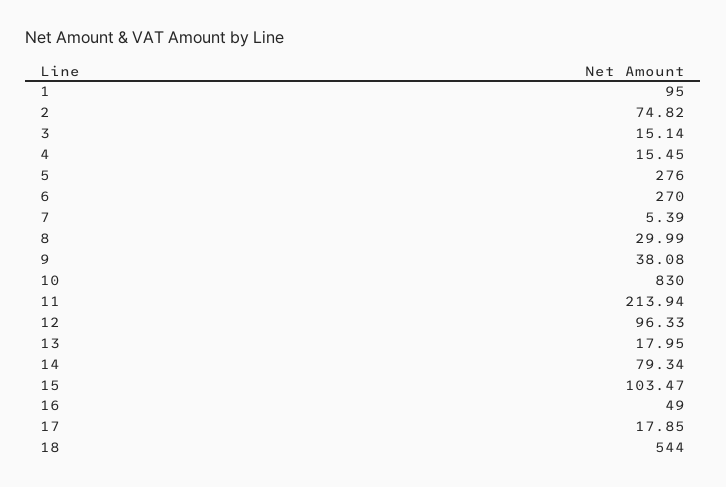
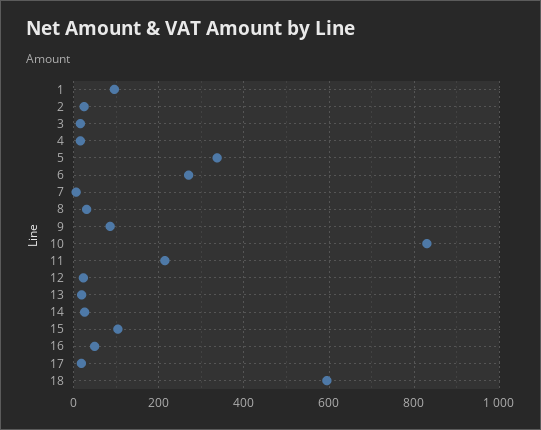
2: 74.82 -> 20
5: 276 -> 340
9: 38.08 -> 80
12: 96.33 -> 20
14: 79.34 -> 20
18: 544 -> 600

